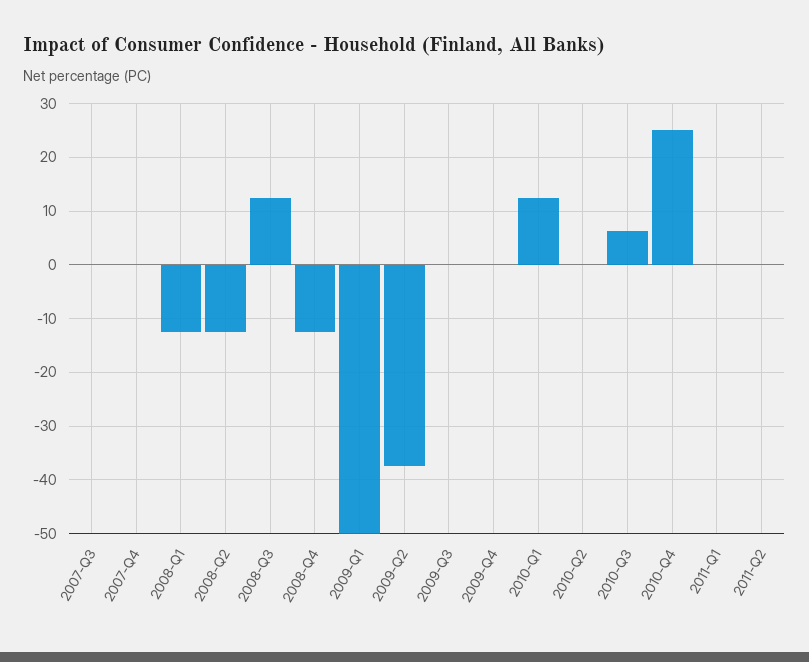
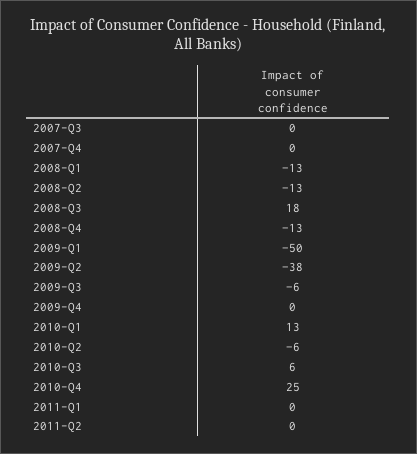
2008-Q3: 12 -> 18
2009-Q3: 0 -> -6
2010-Q2: 0 -> -6

